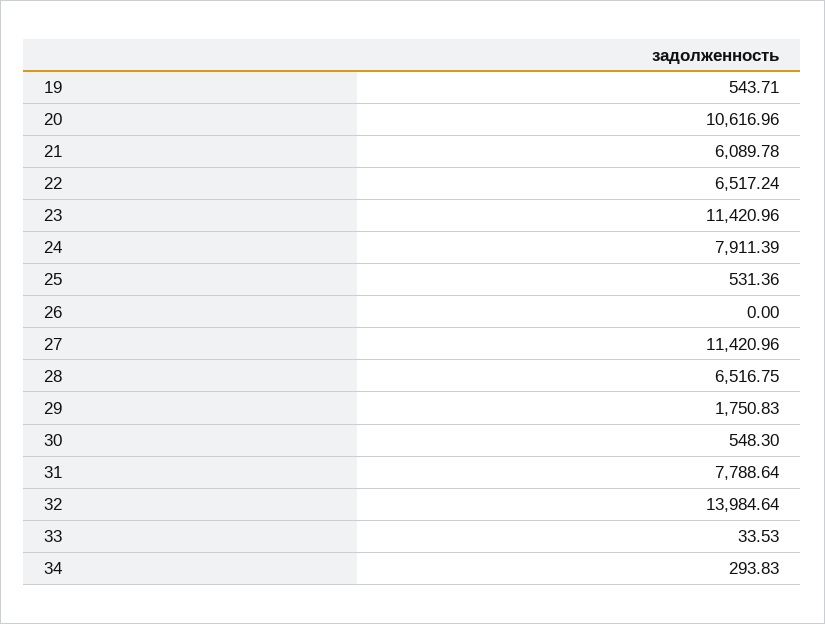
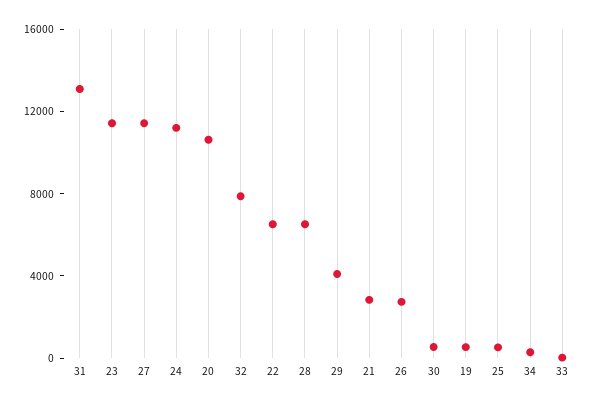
21: 6089.78 -> 3000
24: 7911.39 -> 11000
26: 0 -> 3000
29: 1750.83 -> 4000
31: 7788.64 -> 13000
32: 13984.64 -> 8000

